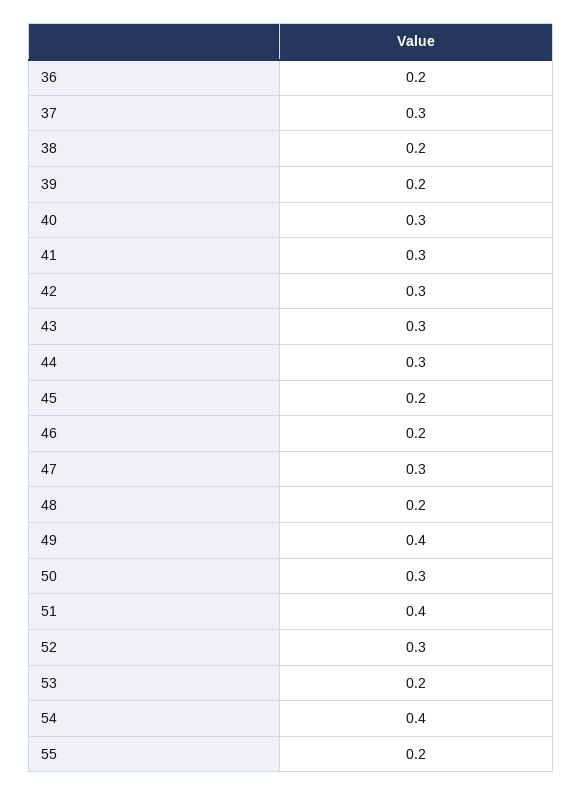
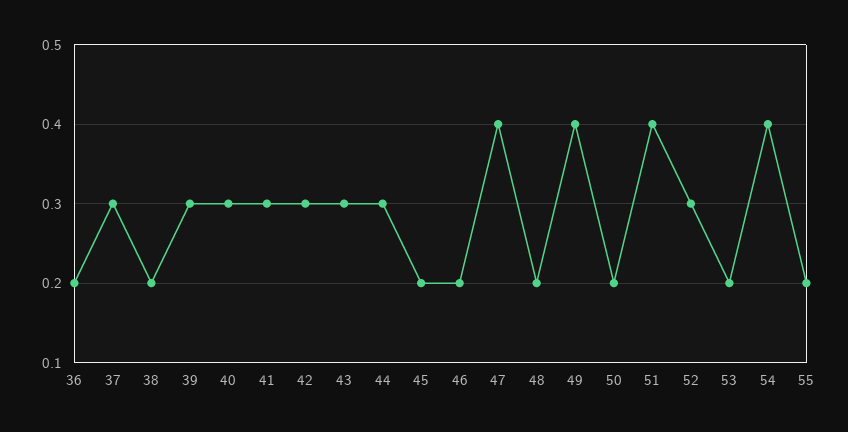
39: 0.2 -> 0.3
47: 0.3 -> 0.4
50: 0.3 -> 0.2

